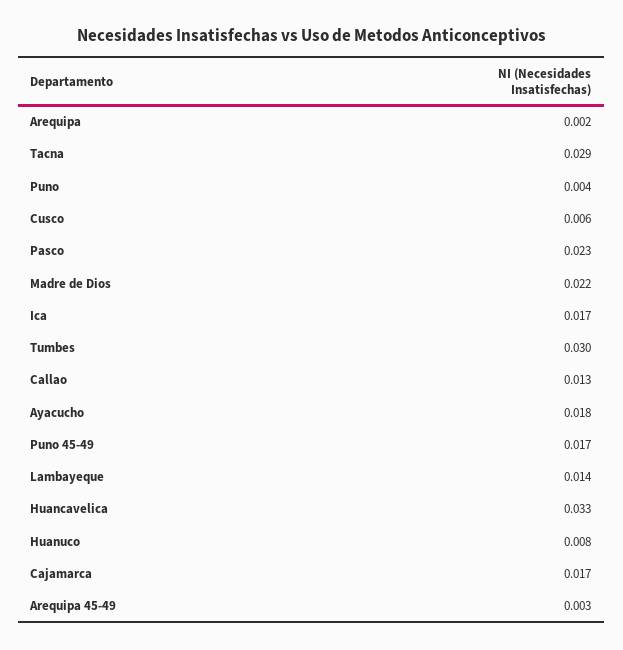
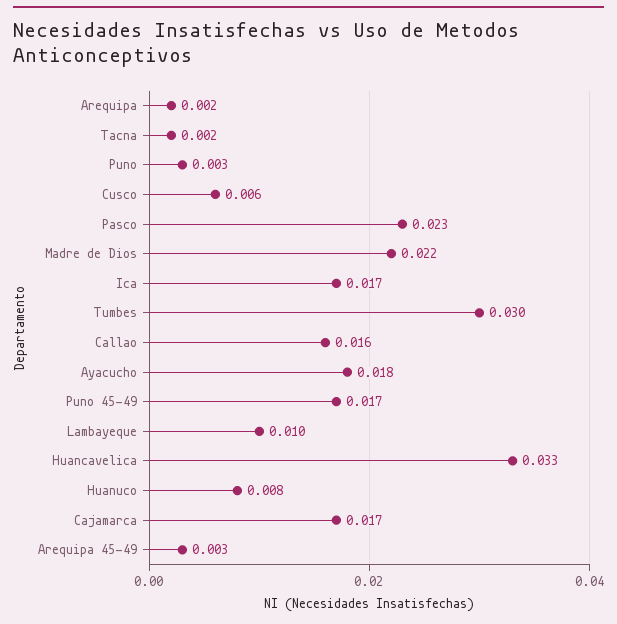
Tacna: 0.029 -> 0.002
Puno: 0.004 -> 0.003
Callao: 0.013 -> 0.016
Lambayeque: 0.014 -> 0.01

